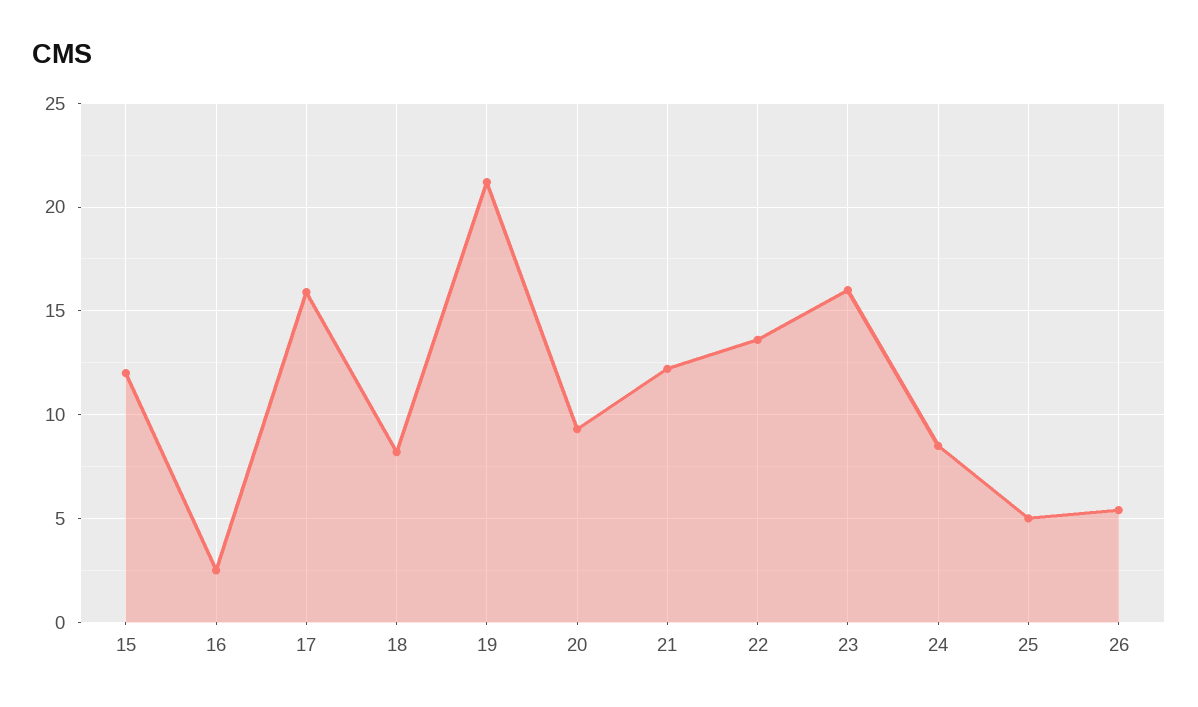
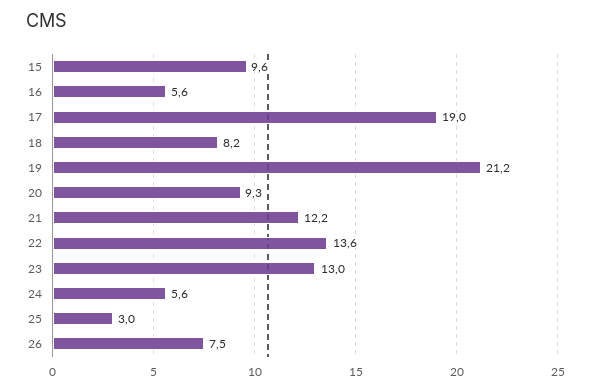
15: 12 -> 9.6
16: 2.5 -> 5.6
17: 16 -> 19
23: 16 -> 13
24: 8.5 -> 5.6
25: 5 -> 3
26: 5.5 -> 7.5

